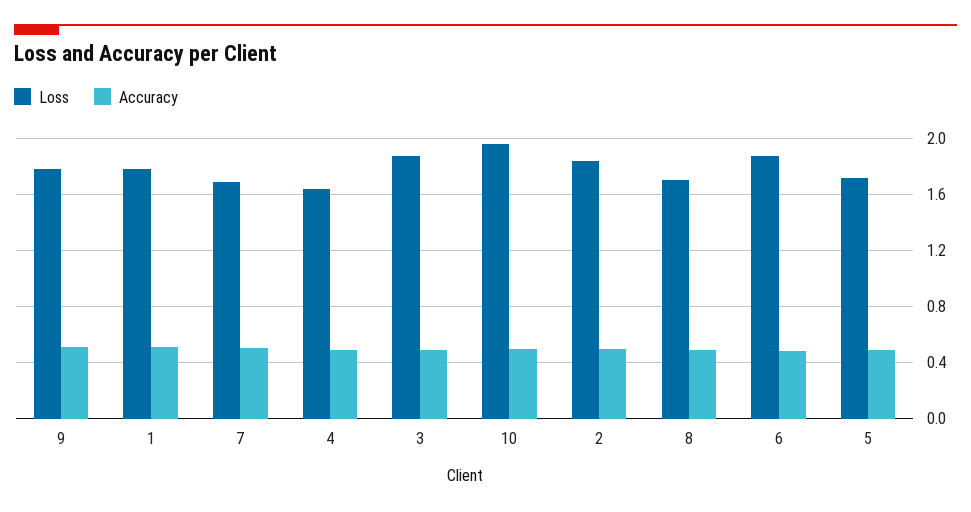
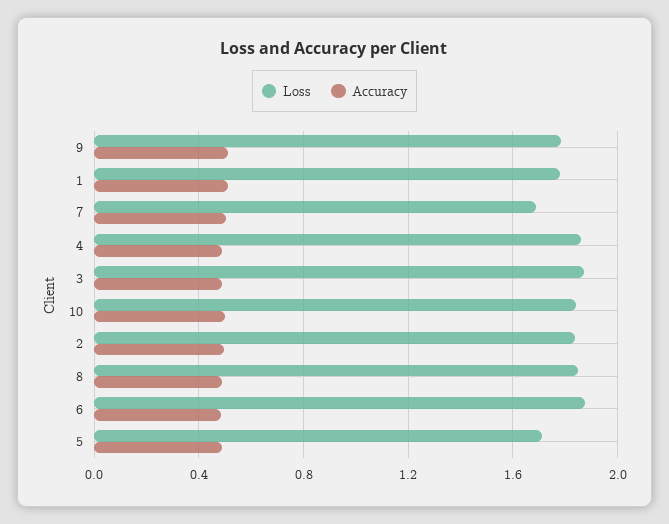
Loss, 4: 1.65 -> 1.85
Loss, 10: 1.95 -> 1.85
Loss, 8: 1.7 -> 1.85

